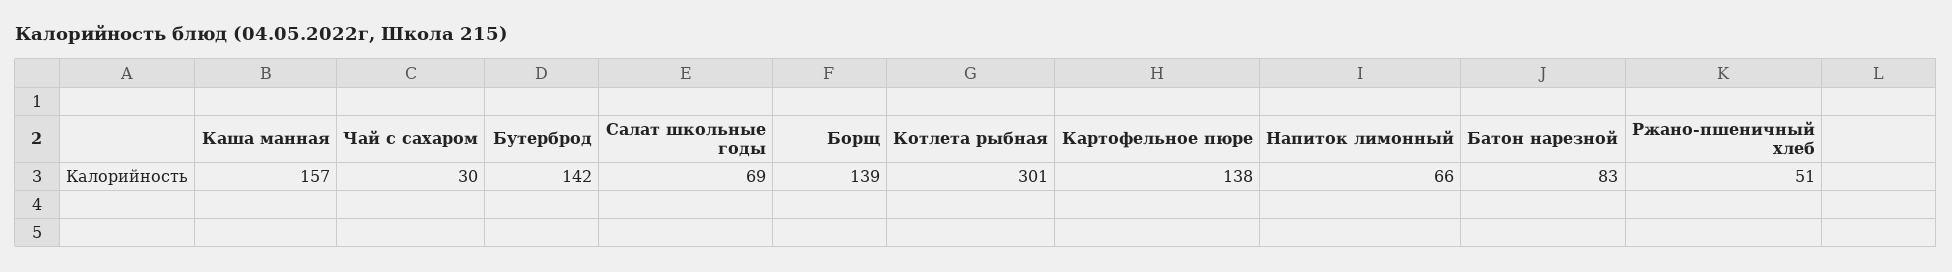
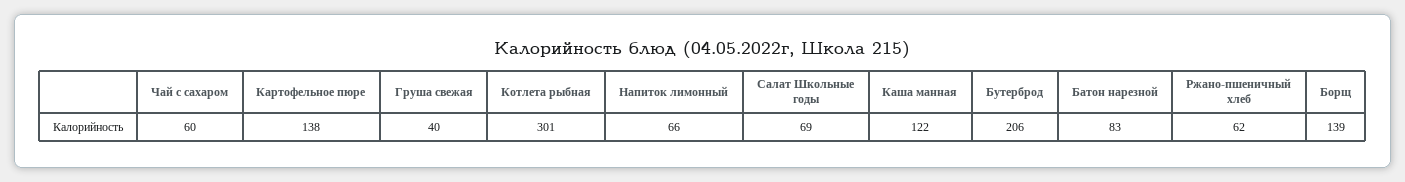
Каша манная: 157 -> 122
Чай с сахаром: 30 -> 60
Бутерброд: 142 -> 206
Ржано-пшеничный хлеб: 51 -> 62
Груша свежая: none -> 40

